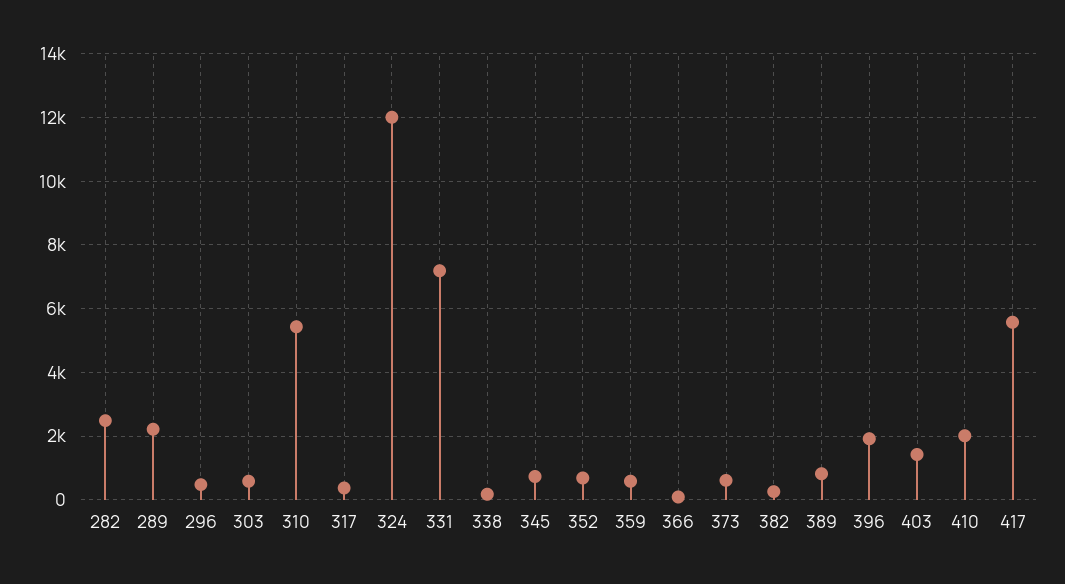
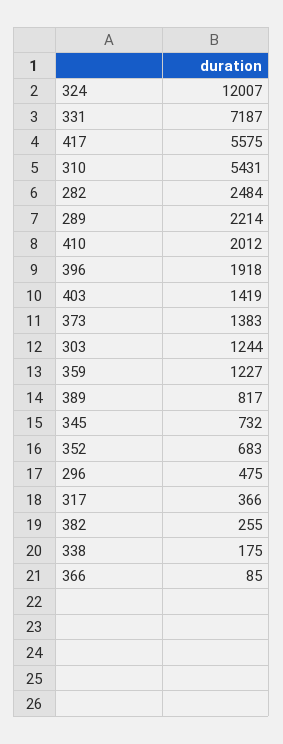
303: 600 -> 1244
359: 600 -> 1227
373: 600 -> 1383

